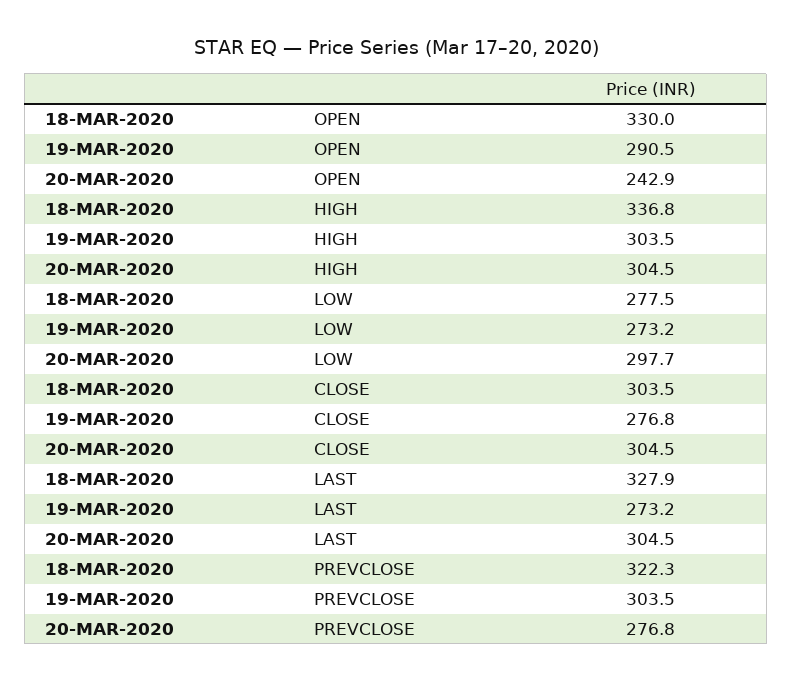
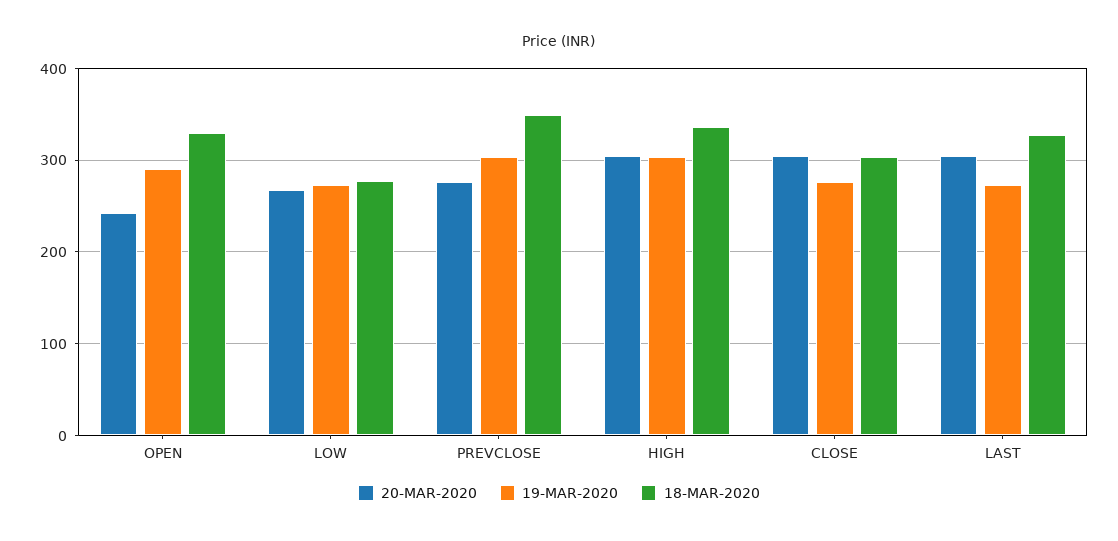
20-MAR-2020, LOW: 297.7 -> 270
18-MAR-2020, PREVCLOSE: 322.3 -> 350

